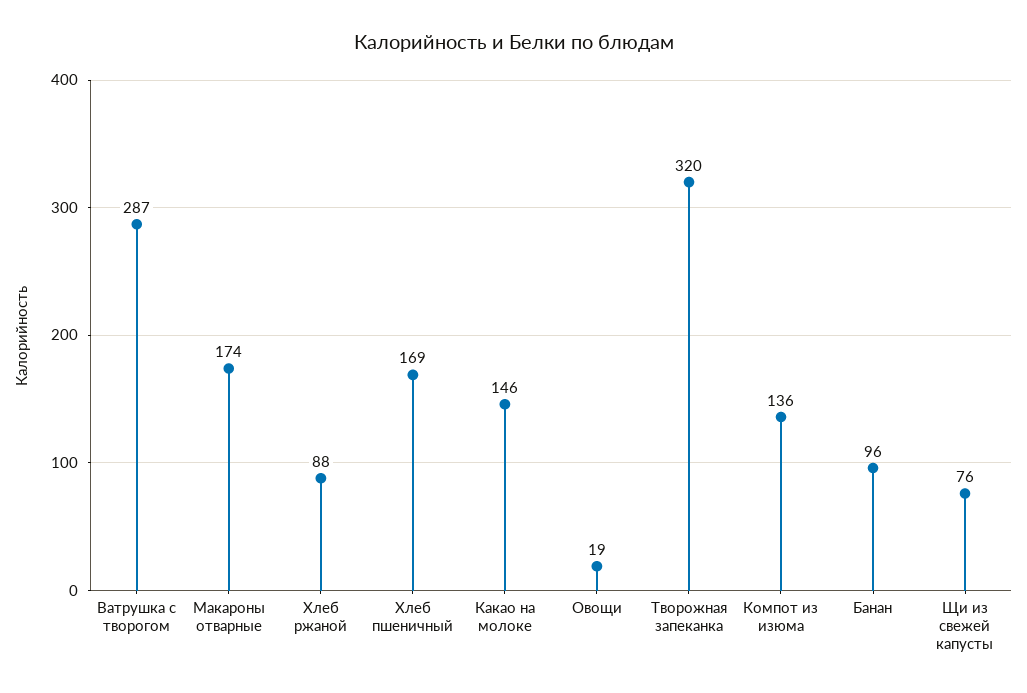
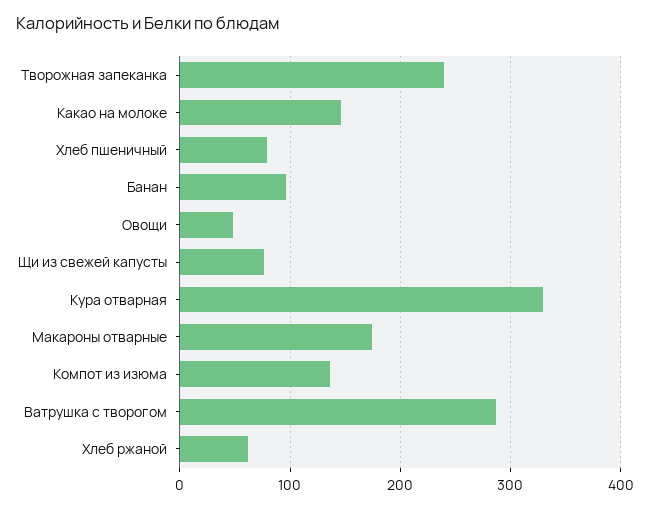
Хлеб ржаной: 88 -> 60
Хлеб пшеничный: 169 -> 80
Овощи: 19 -> 50
Творожная запеканка: 320 -> 240
Кура отварная: none -> 330

